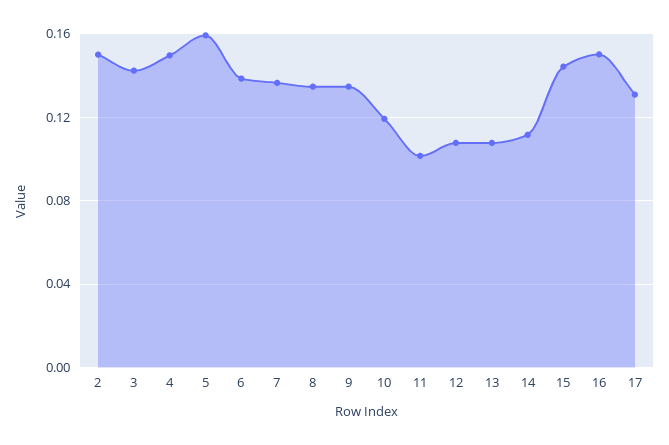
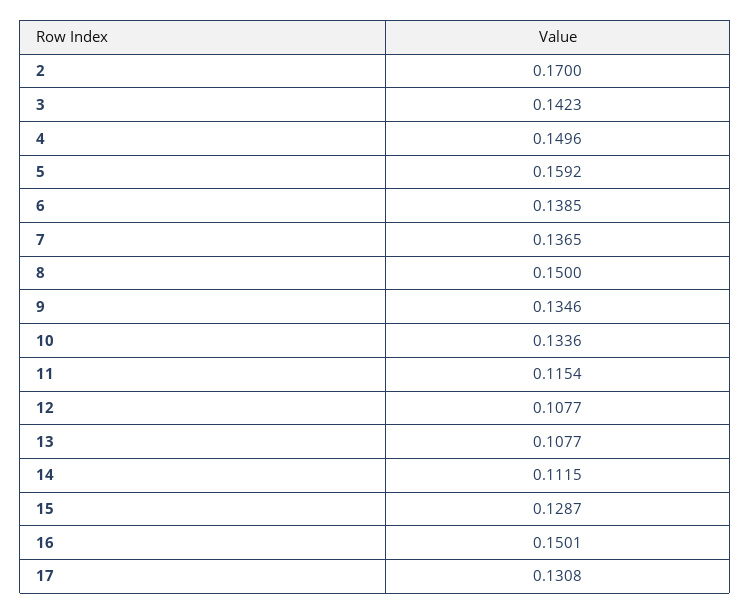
2: 0.15 -> 0.17
8: 0.135 -> 0.15
10: 0.12 -> 0.1336
11: 0.1 -> 0.1154
15: 0.145 -> 0.1287

